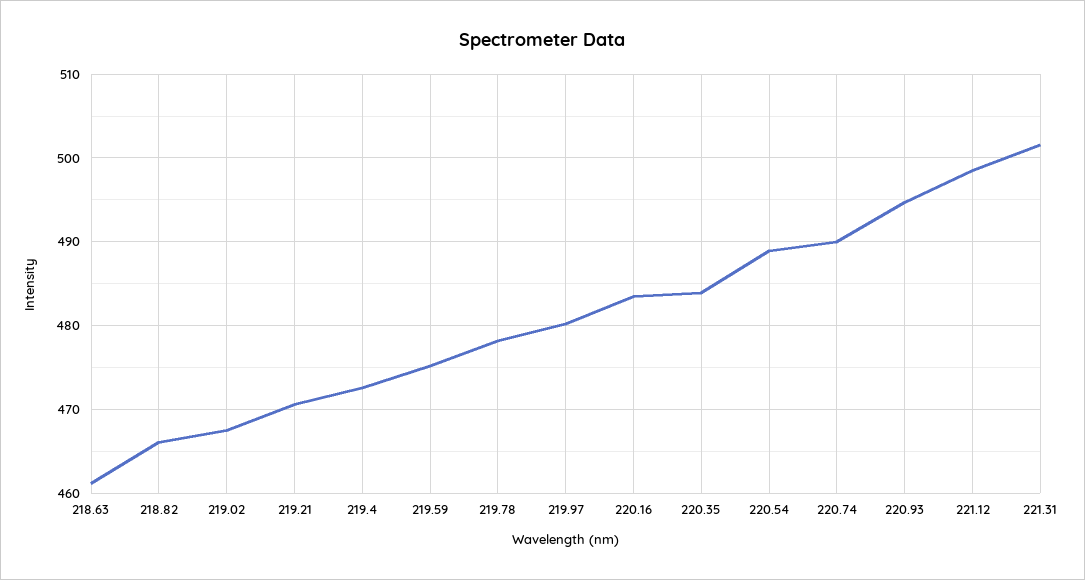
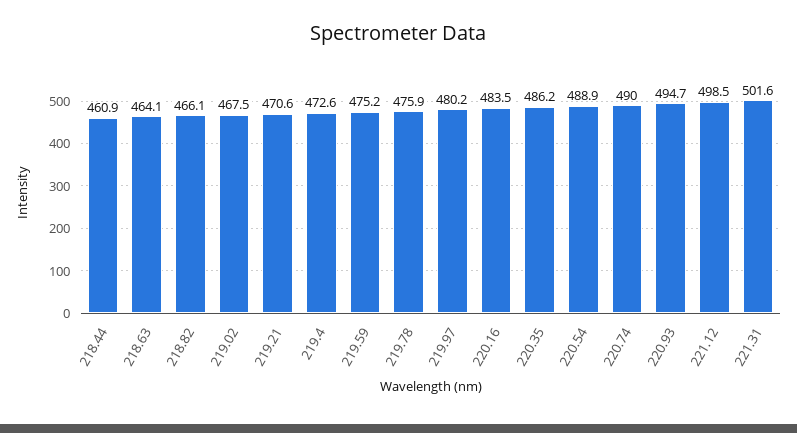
218.63: 461 -> 464.1
219.78: 478 -> 475.9
220.35: 484 -> 486.2
218.44: none -> 460.9

